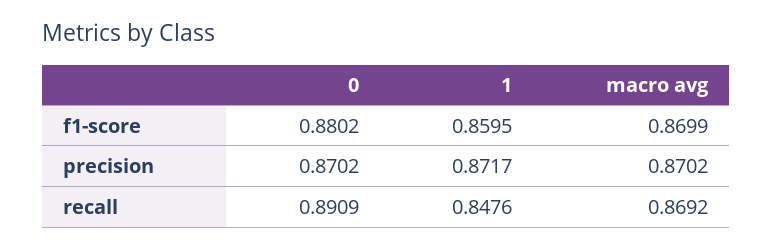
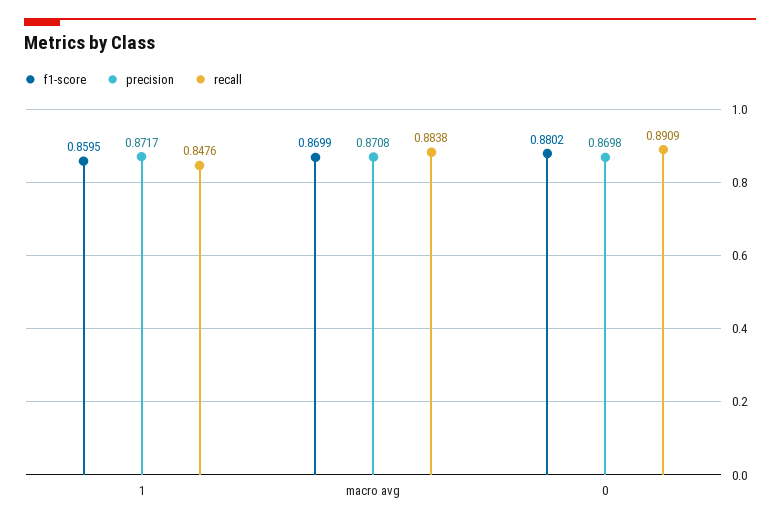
precision, 0: 0.8702 -> 0.8698
precision, macro avg: 0.8702 -> 0.8708
recall, macro avg: 0.8692 -> 0.8838

